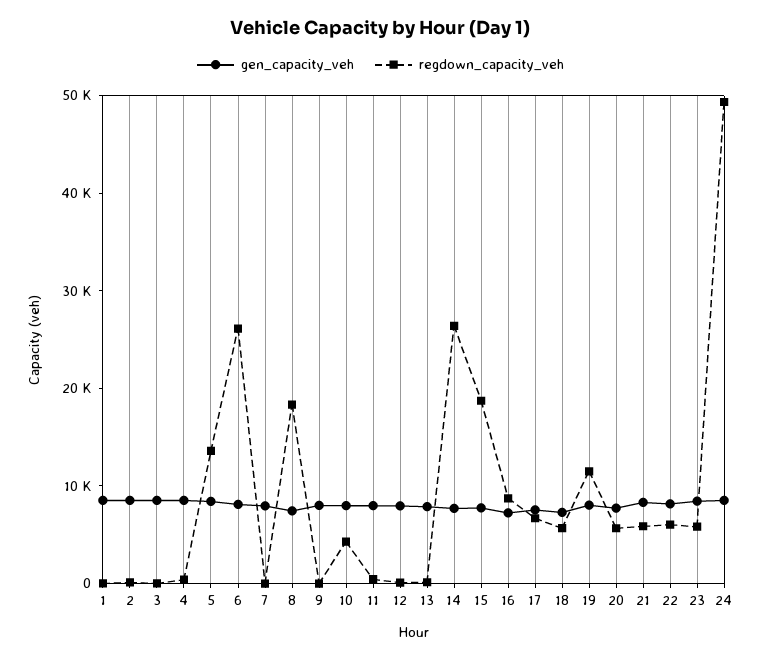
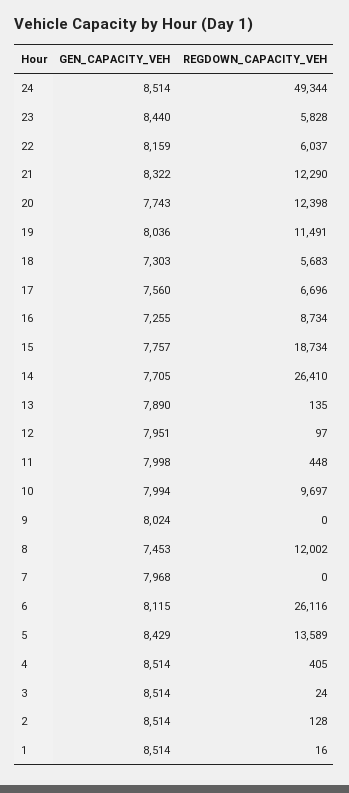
regdown_capacity_veh, 8: 18000 -> 12002
regdown_capacity_veh, 10: 4000 -> 9697
regdown_capacity_veh, 20: 6000 -> 12398
regdown_capacity_veh, 21: 6000 -> 12290

